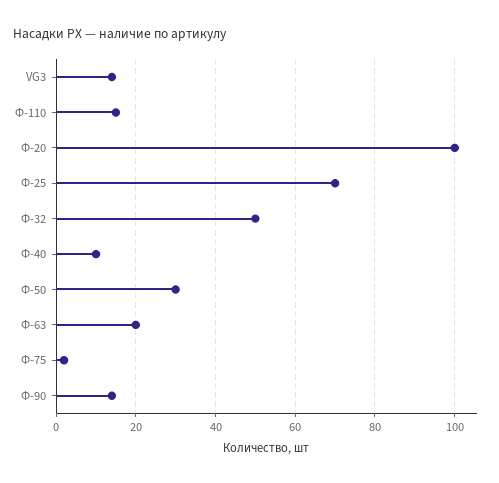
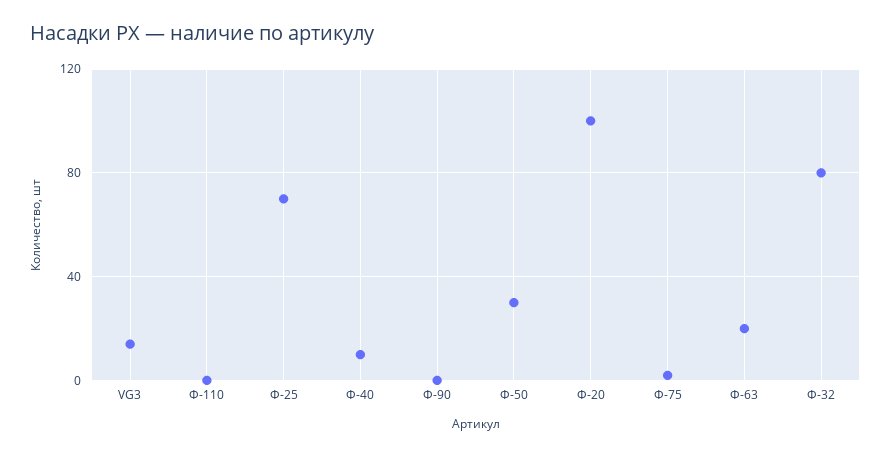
Ф-110: 15 -> 0
Ф-32: 50 -> 80
Ф-90: 15 -> 0

